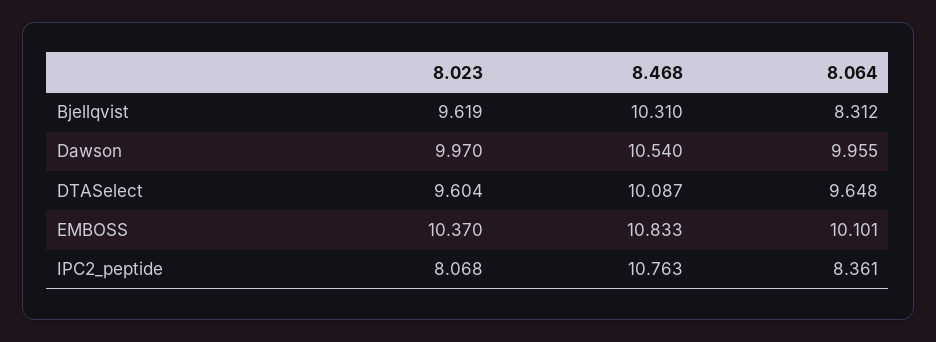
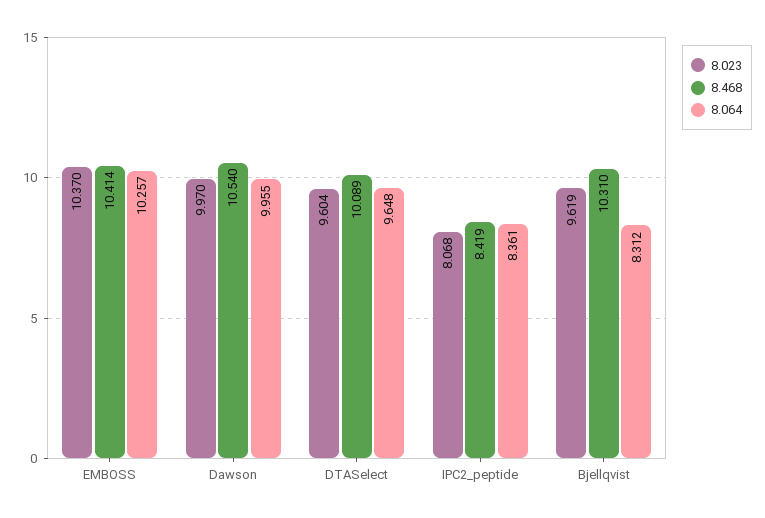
8.468, DTASelect: 10.087 -> 10.089
8.468, EMBOSS: 10.833 -> 10.414
8.064, EMBOSS: 10.101 -> 10.257
8.468, IPC2_peptide: 10.763 -> 8.419

